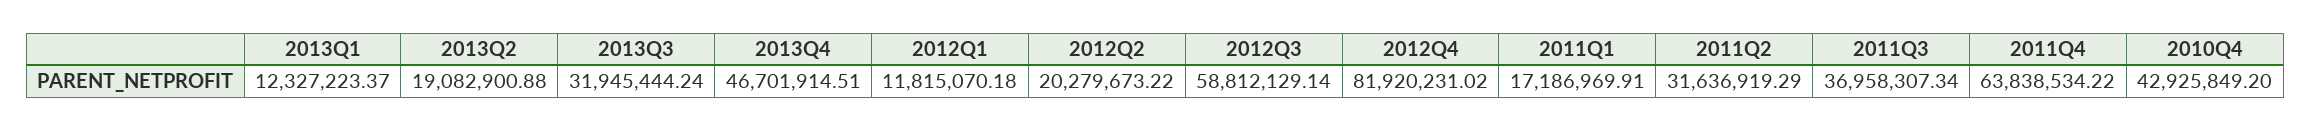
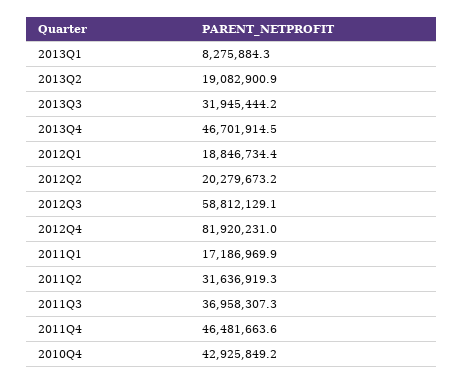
2013Q1: 12327223.37 -> 8275884.3
2012Q1: 11815070.18 -> 18846734.4
2011Q4: 63838534.22 -> 46481663.6

